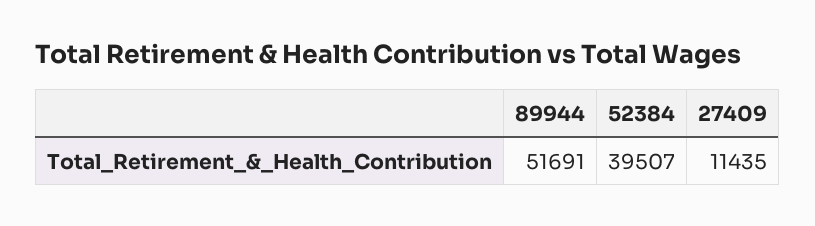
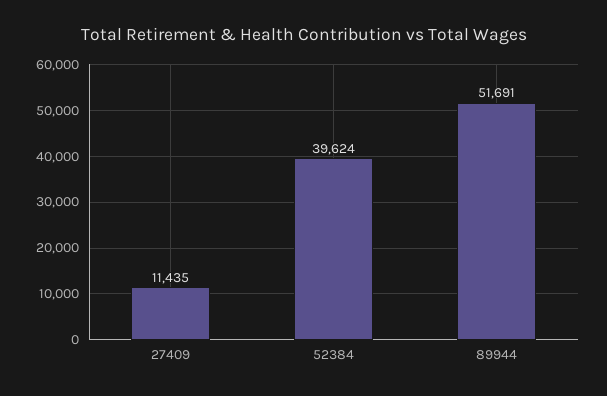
52384: 39507 -> 39624

